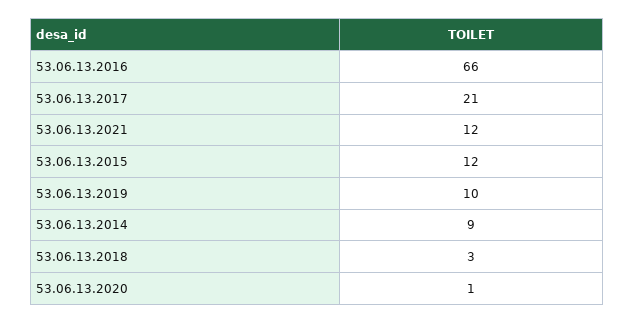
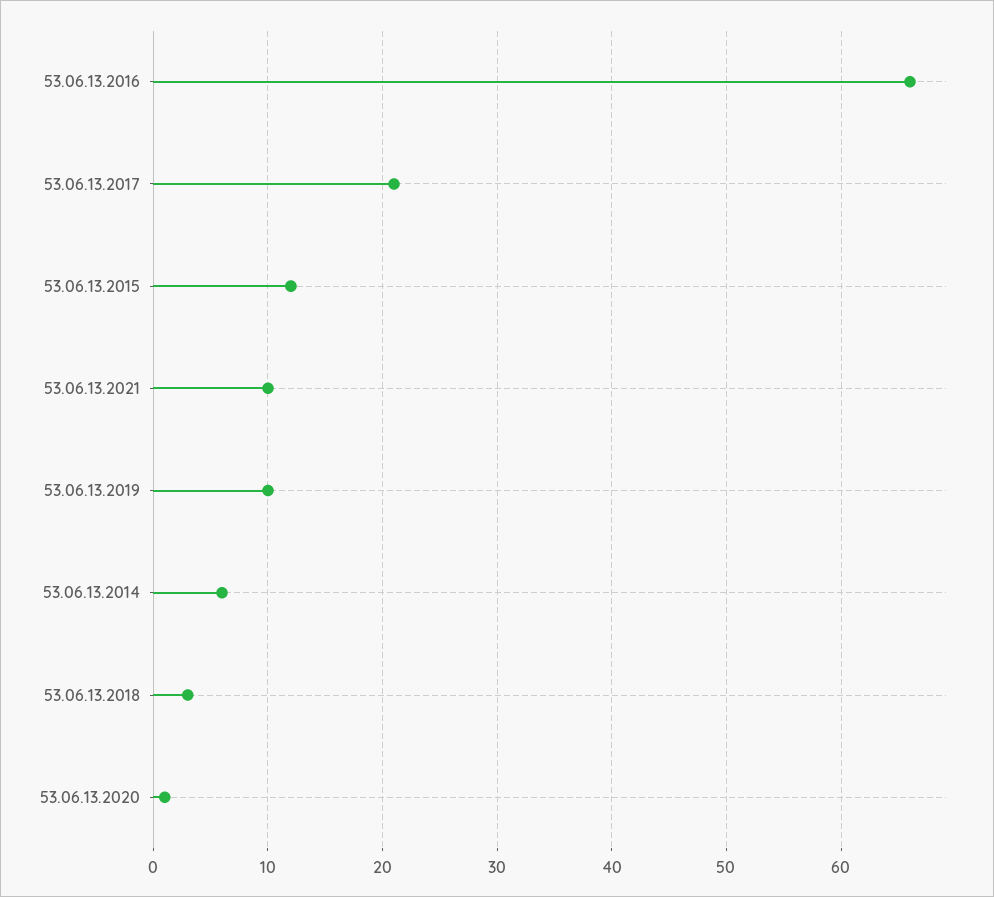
53.06.13.2021: 12 -> 10
53.06.13.2014: 9 -> 6

